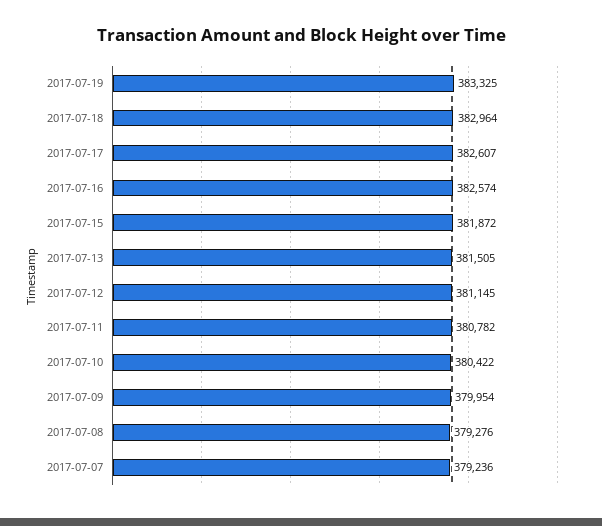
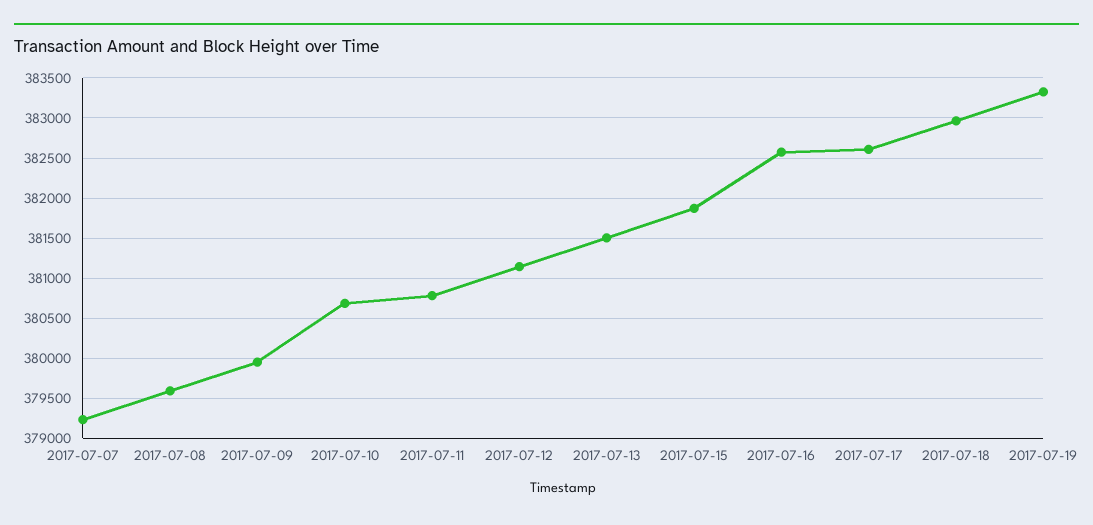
2017-07-10: 380422 -> 380700
2017-07-08: 379276 -> 379600

